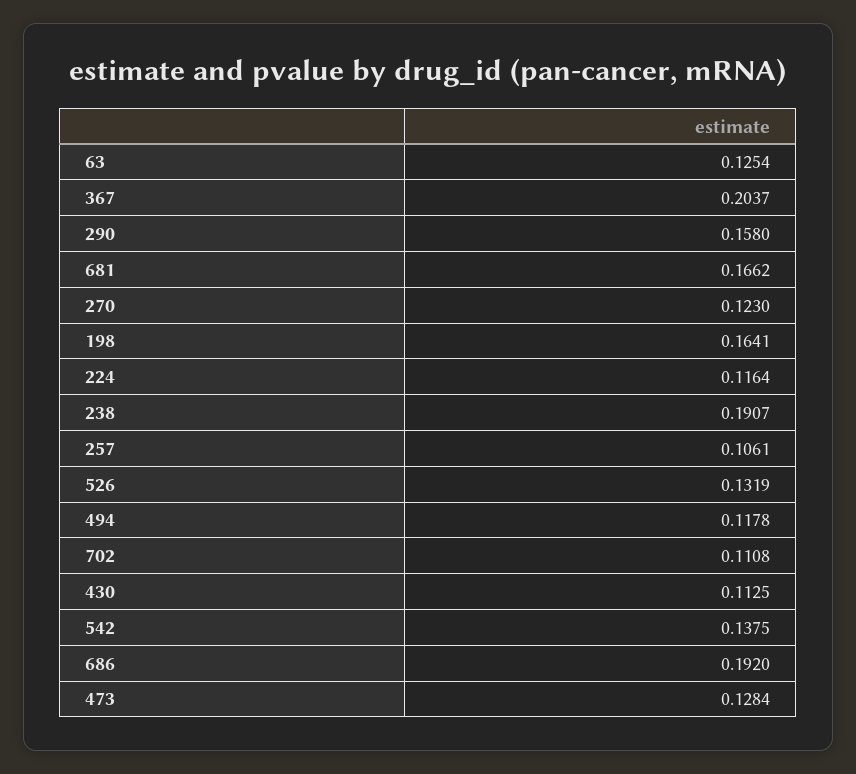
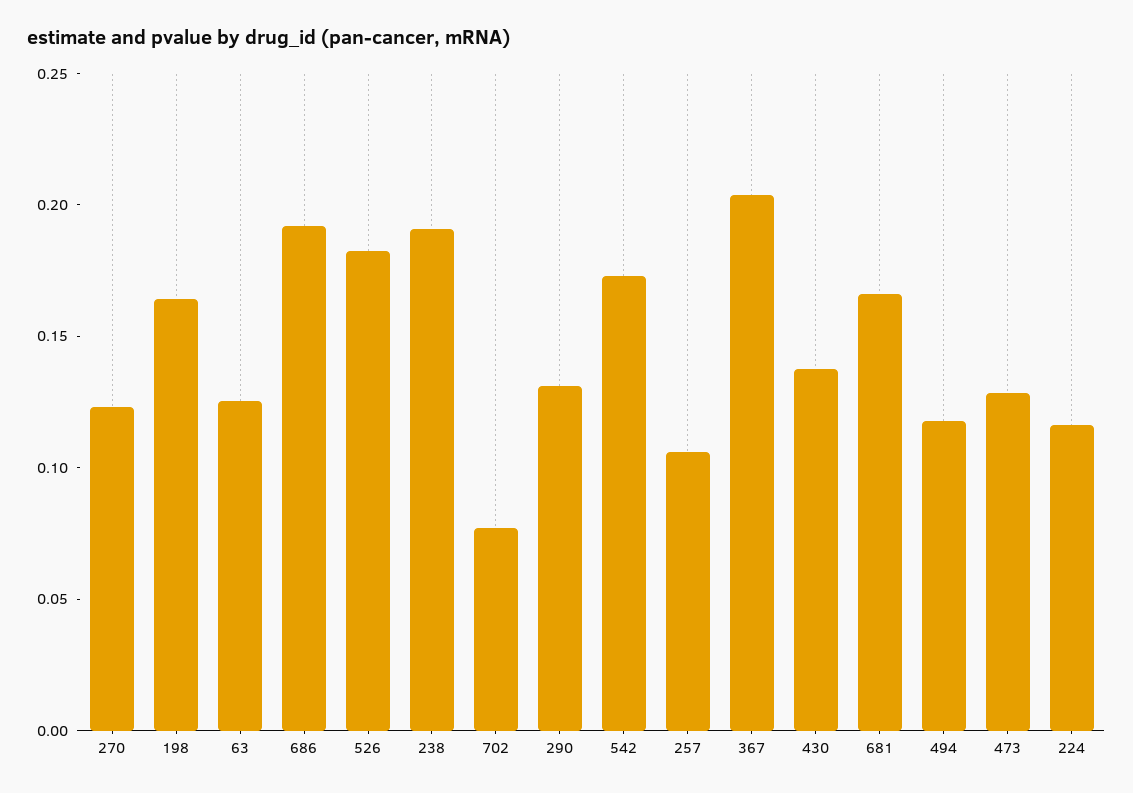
290: 0.158 -> 0.13
526: 0.1319 -> 0.18
702: 0.1108 -> 0.08
430: 0.1125 -> 0.14
542: 0.1375 -> 0.17

